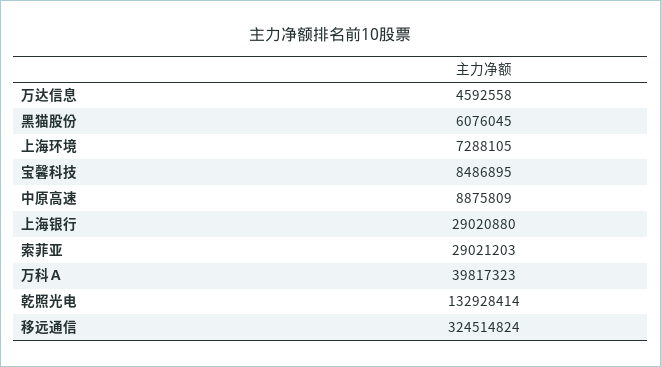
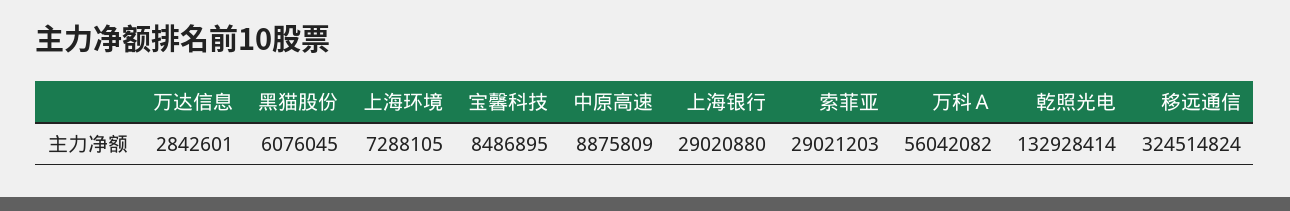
万达信息: 4592558 -> 2842601
万科Ａ: 39817323 -> 56042082

